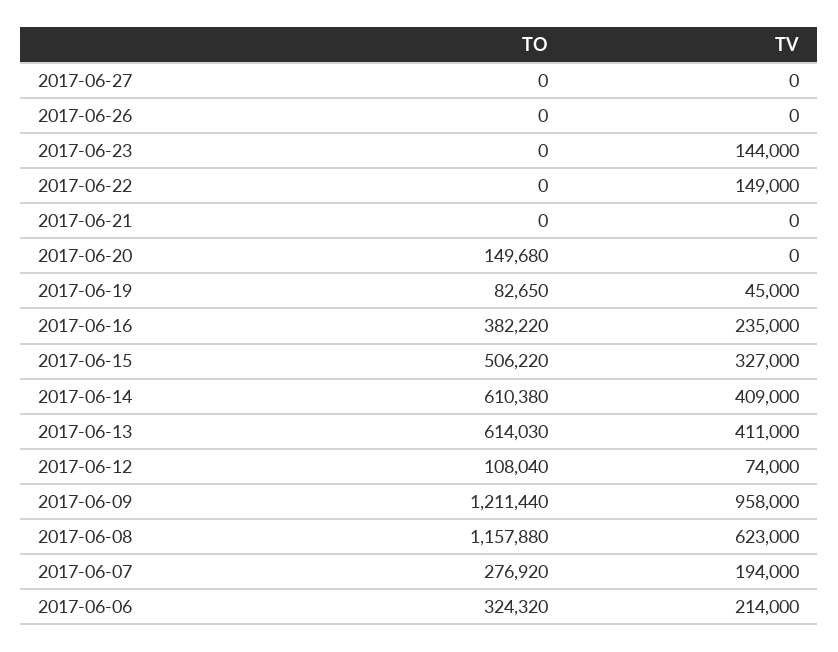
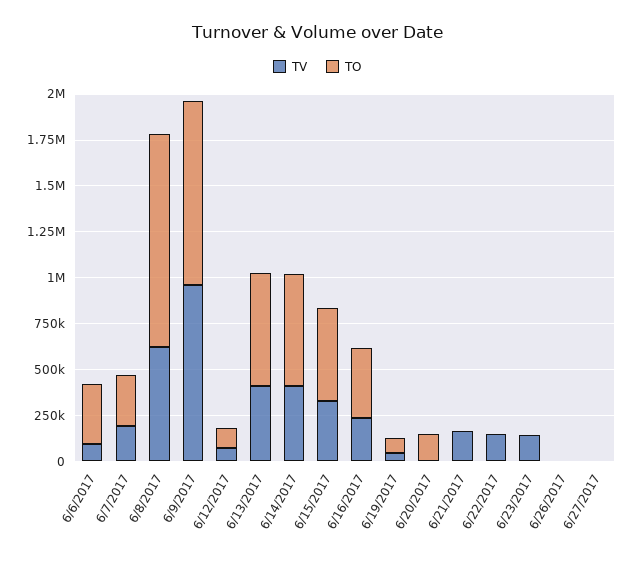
TV, 2017-06-21: 0 -> 150000
TO, 2017-06-09: 1211440 -> 1000000
TV, 2017-06-06: 214000 -> 100000

